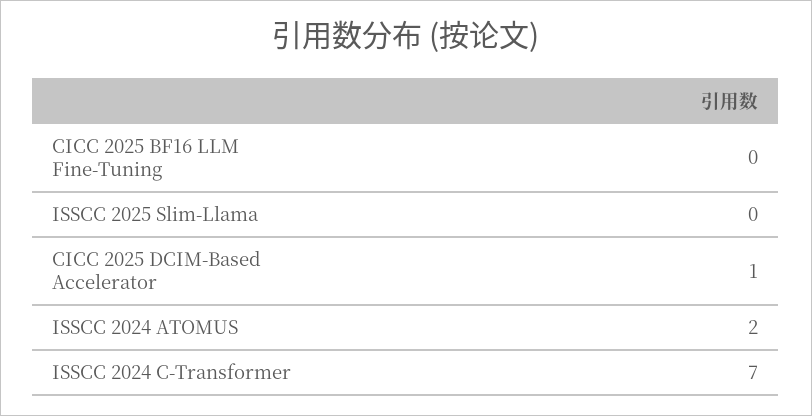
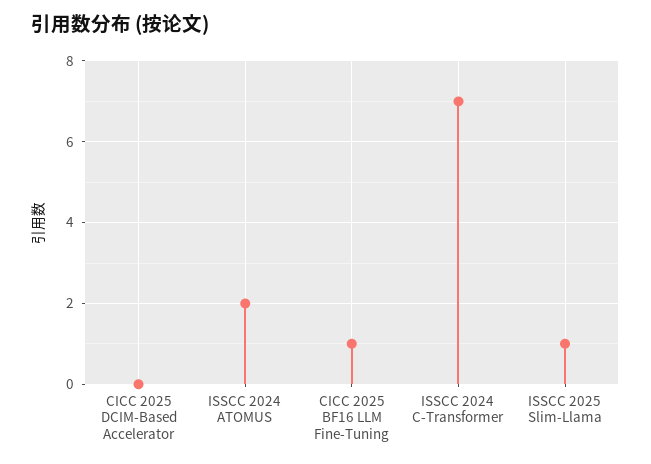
CICC 2025 BF16 LLM Fine-Tuning: 0 -> 1
ISSCC 2025 Slim-Llama: 0 -> 1
CICC 2025 DCIM-Based Accelerator: 1 -> 0

